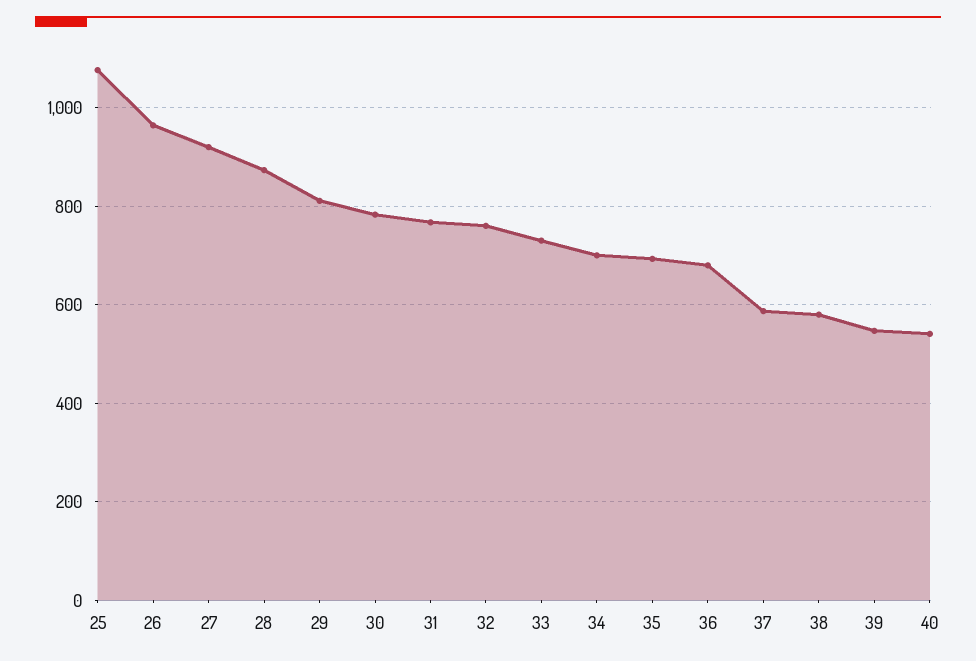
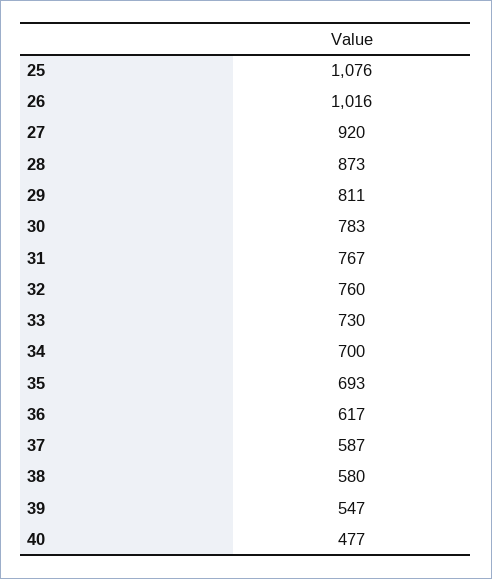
26: 960 -> 1016
36: 680 -> 617
40: 540 -> 477

